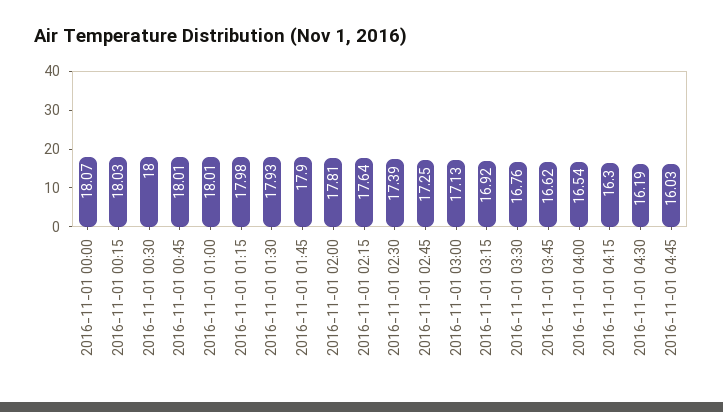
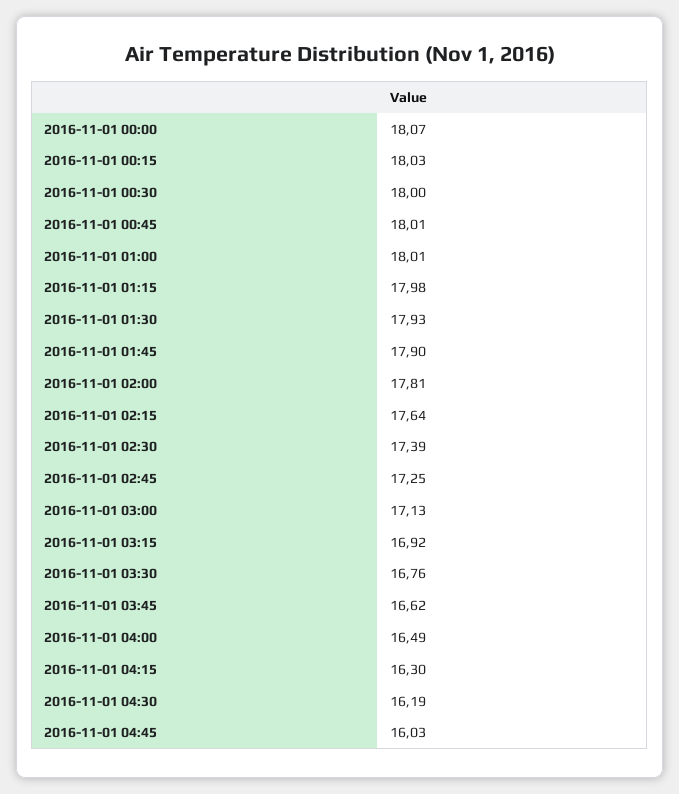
2016-11-01 04:00: 16.54 -> 16.49

